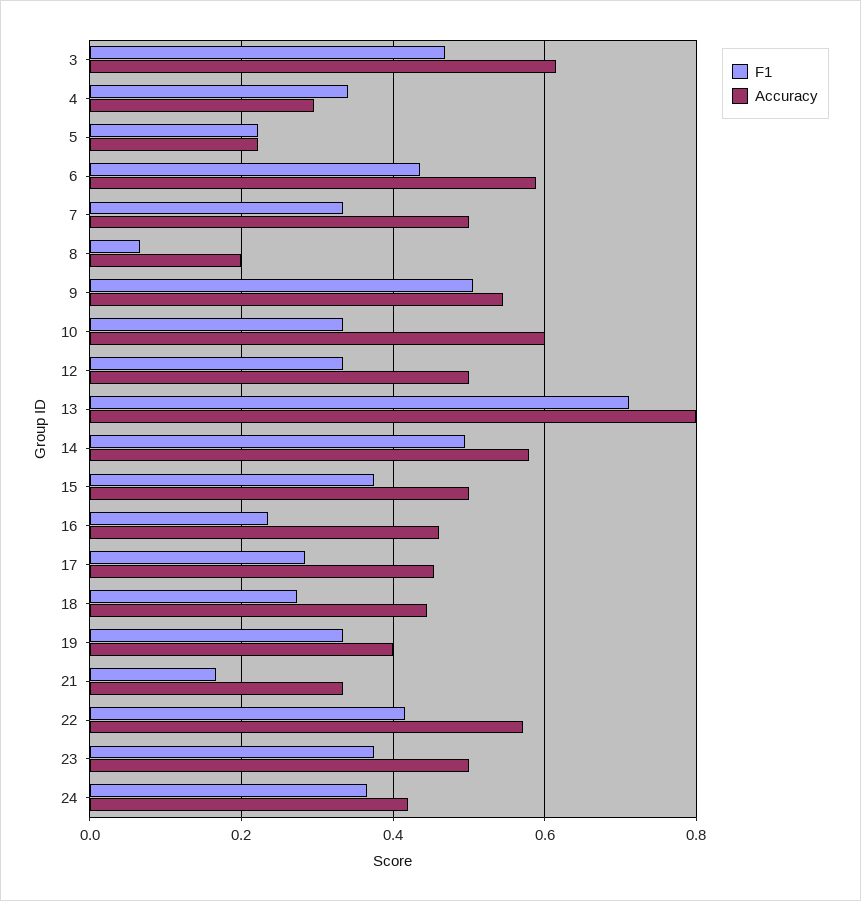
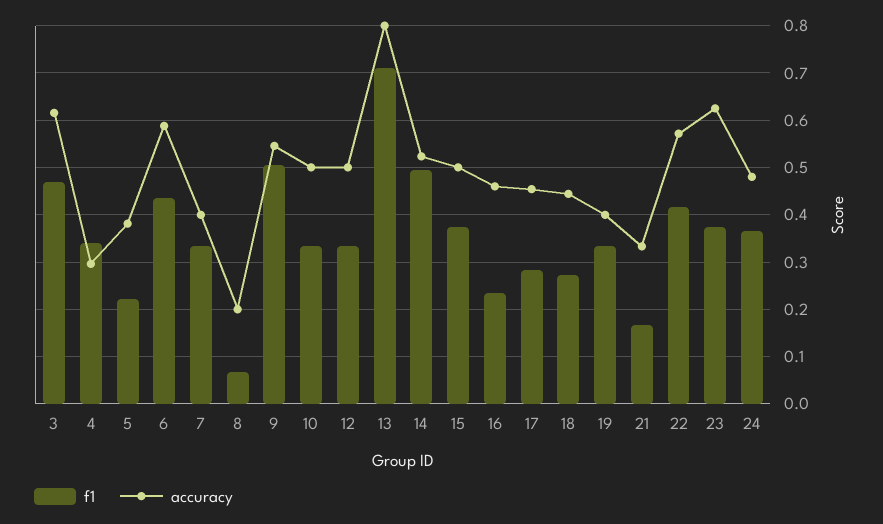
Accuracy, 5: 0.22 -> 0.38
Accuracy, 7: 0.5 -> 0.4
Accuracy, 10: 0.6 -> 0.5
Accuracy, 14: 0.58 -> 0.52
Accuracy, 23: 0.5 -> 0.62
Accuracy, 24: 0.42 -> 0.48

